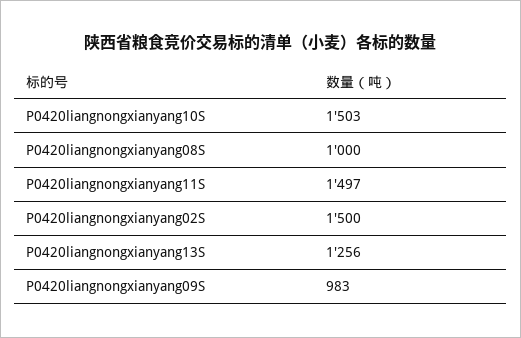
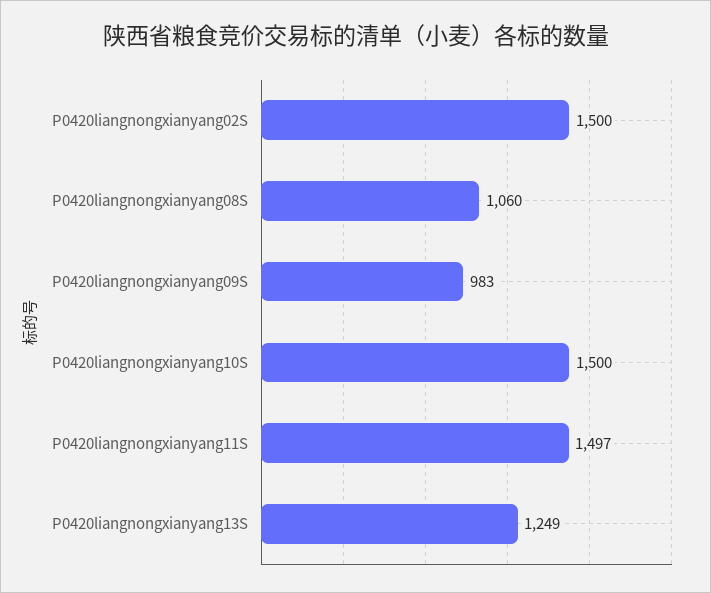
P0420liangnongxianyang10S: 1503 -> 1500
P0420liangnongxianyang08S: 1000 -> 1060
P0420liangnongxianyang13S: 1256 -> 1249

